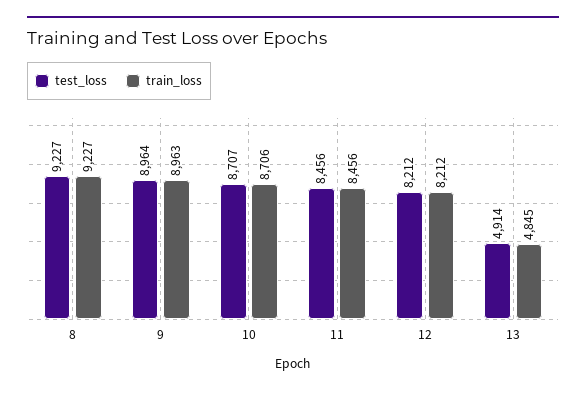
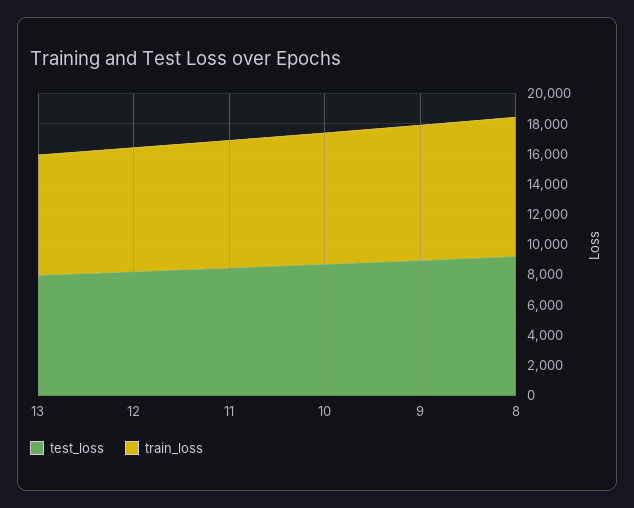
test_loss, 13: 4914 -> 8000
train_loss, 13: 4845 -> 8000

